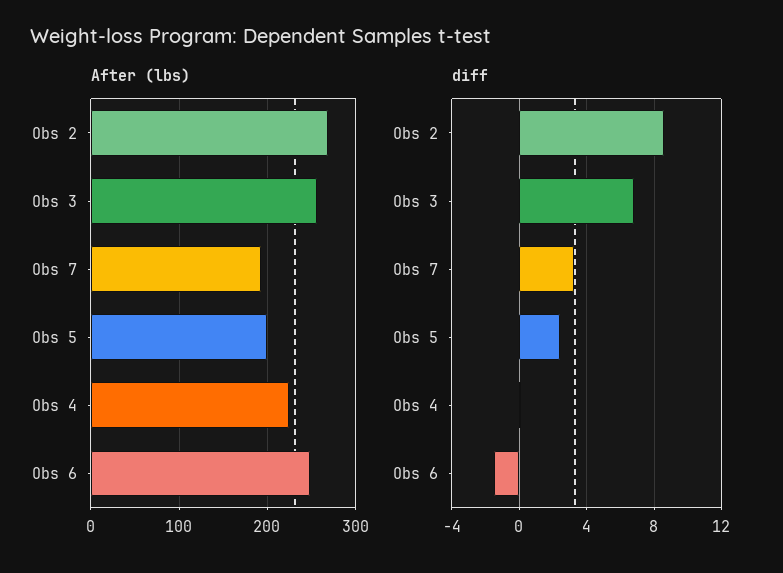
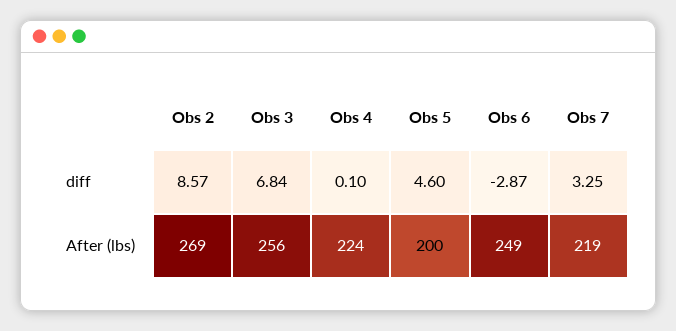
After (lbs), Obs 7: 190 -> 219
diff, Obs 5: 2.5 -> 4.6
diff, Obs 6: -1.5 -> -2.87

